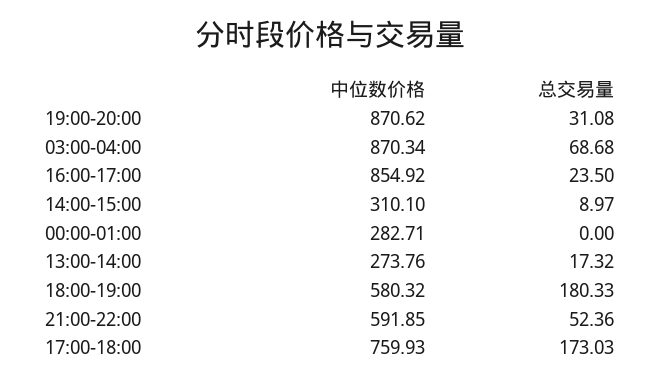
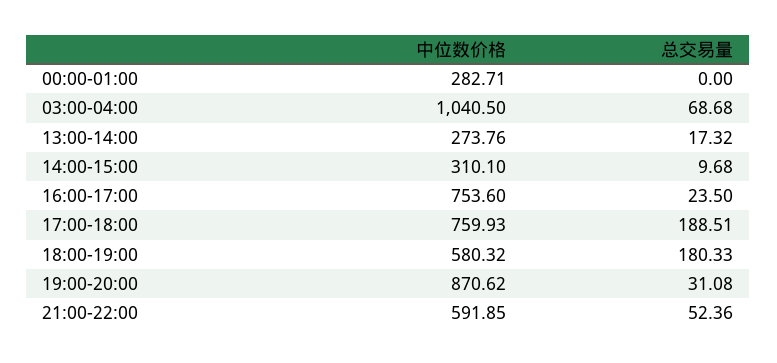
中位数价格, 03:00-04:00: 870.34 -> 1040.5
中位数价格, 16:00-17:00: 854.92 -> 753.6
总交易量, 14:00-15:00: 8.97 -> 9.68
总交易量, 17:00-18:00: 173.03 -> 188.51

